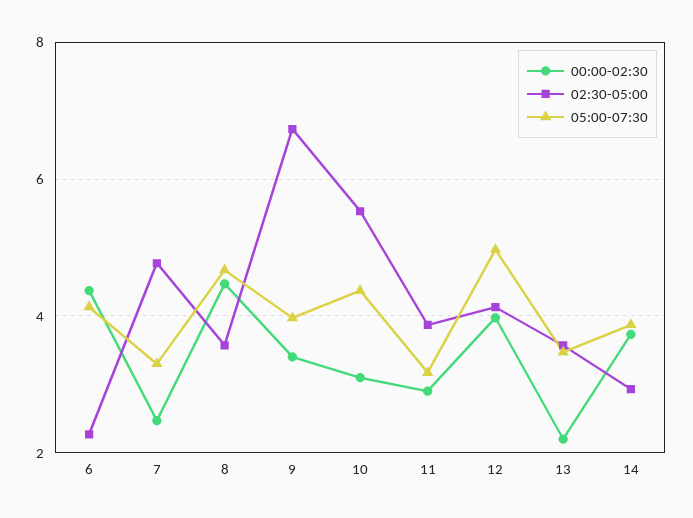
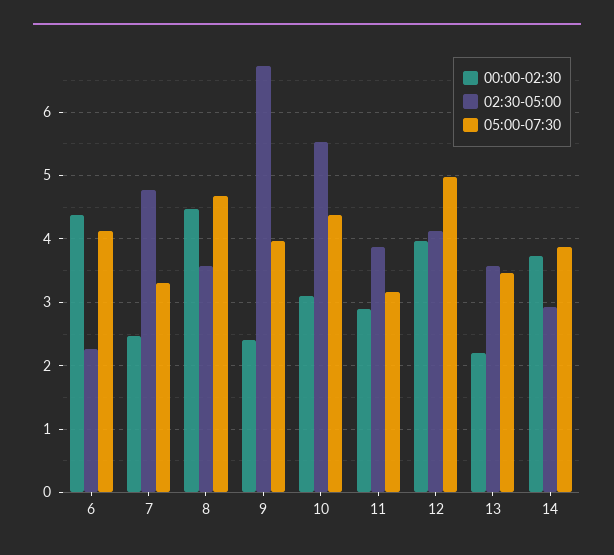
00:00-02:30, 9: 3.4 -> 2.4

